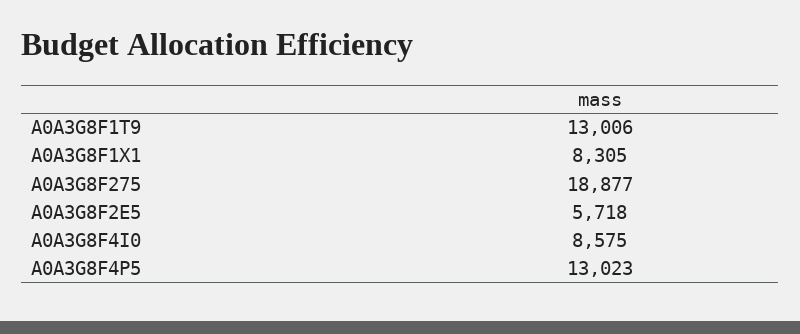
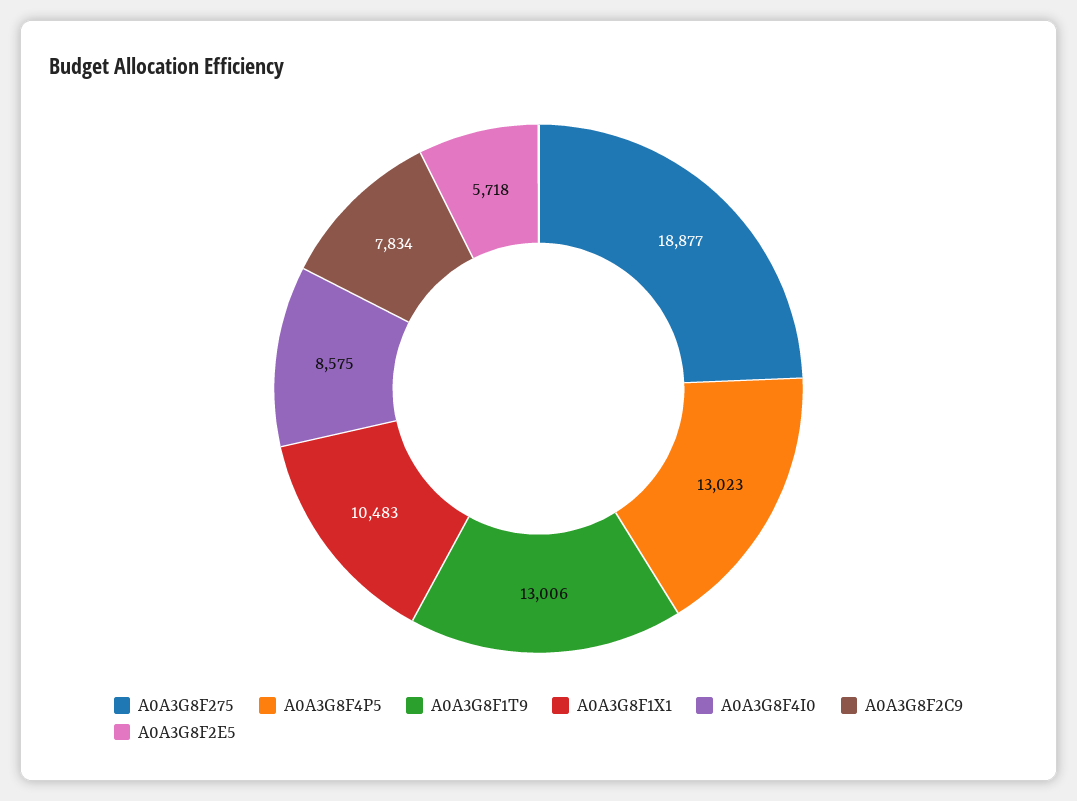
A0A3G8F1X1: 8305 -> 10483
A0A3G8F2C9: none -> 7834

